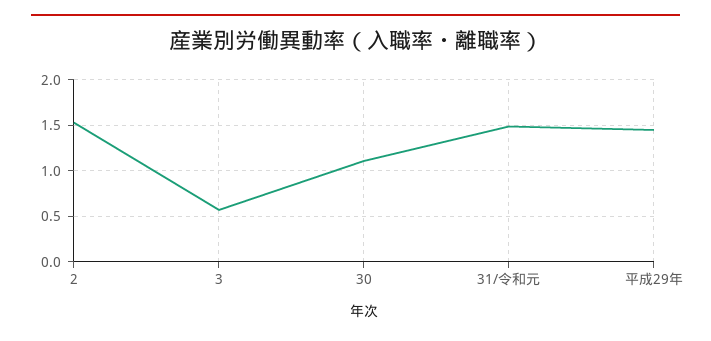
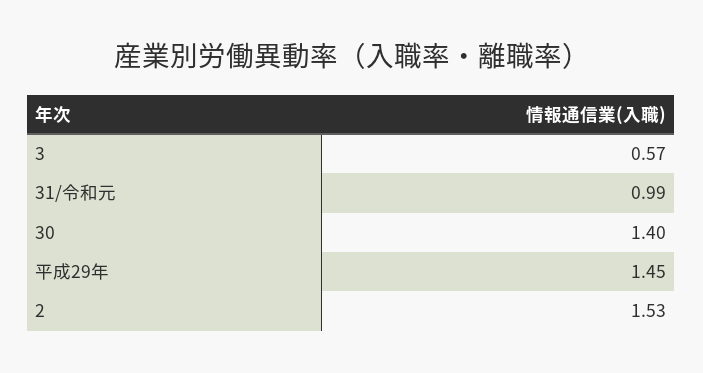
30: 1.1 -> 1.4
31/令和元: 1.5 -> 0.99

